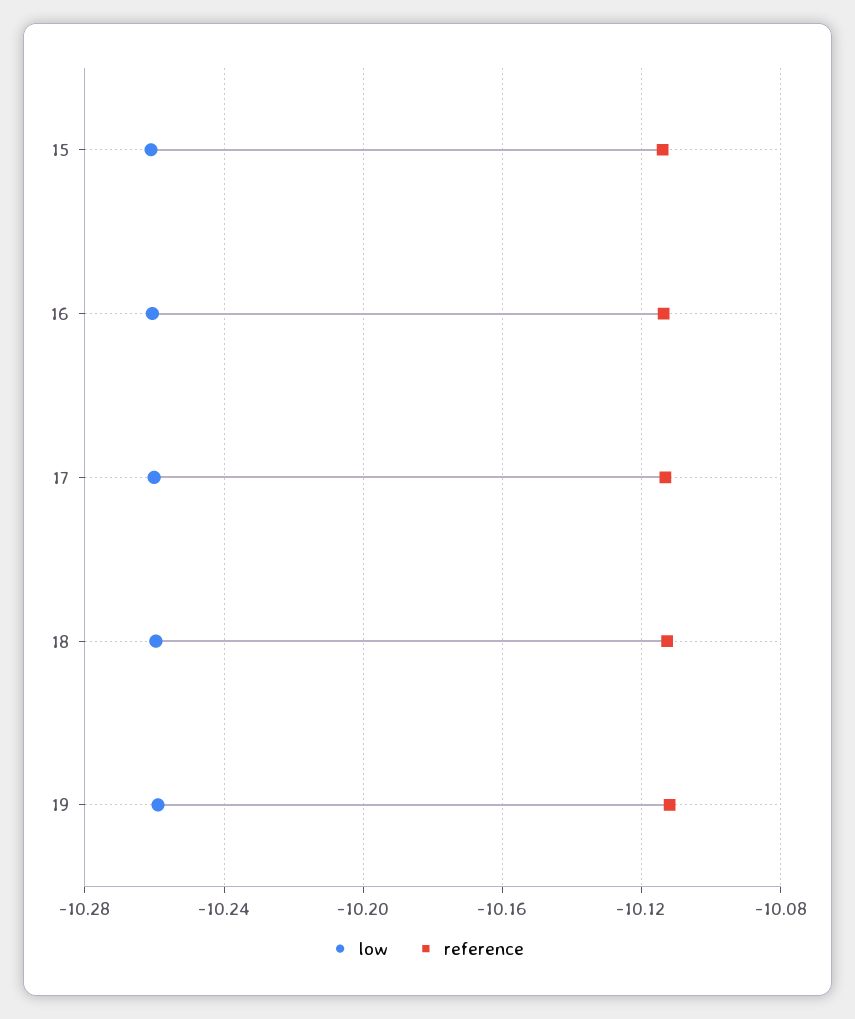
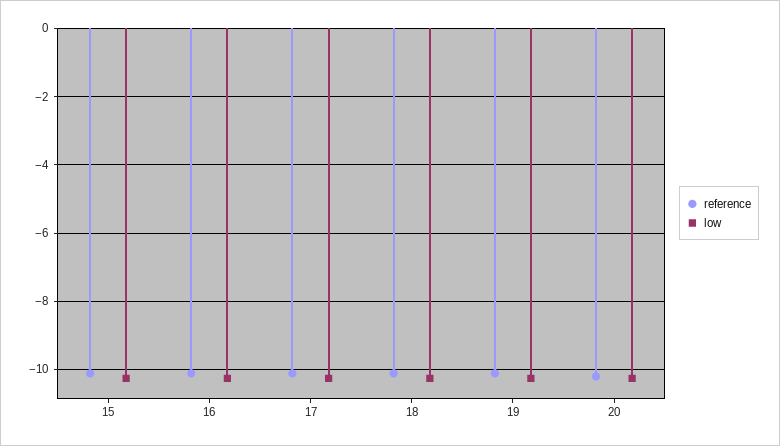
reference, 20: none -> -10.2
low, 20: none -> -10.2

